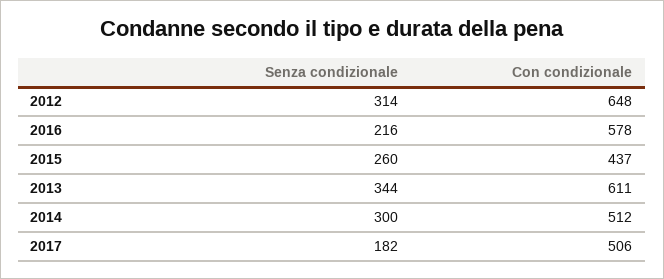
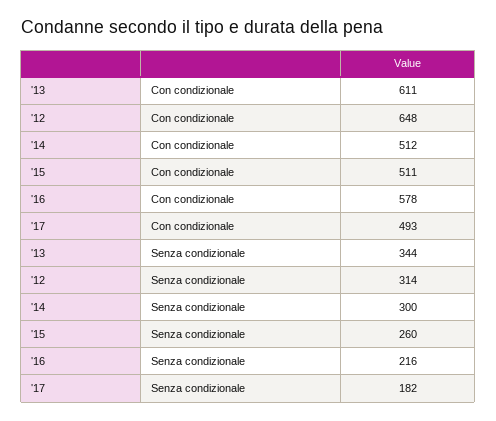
Con condizionale, 2015: 437 -> 511
Con condizionale, 2017: 506 -> 493

